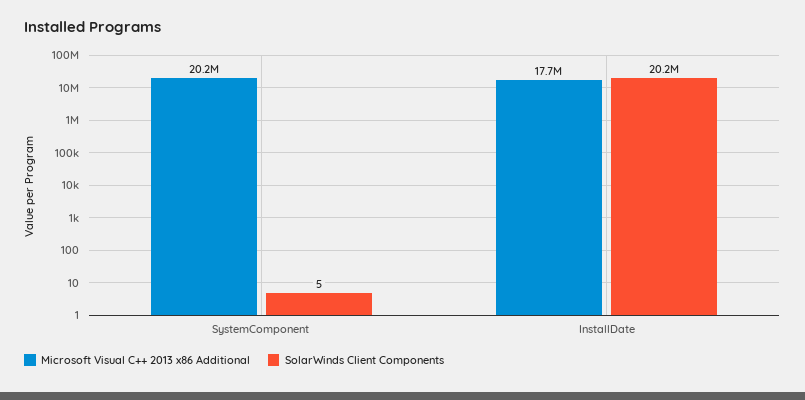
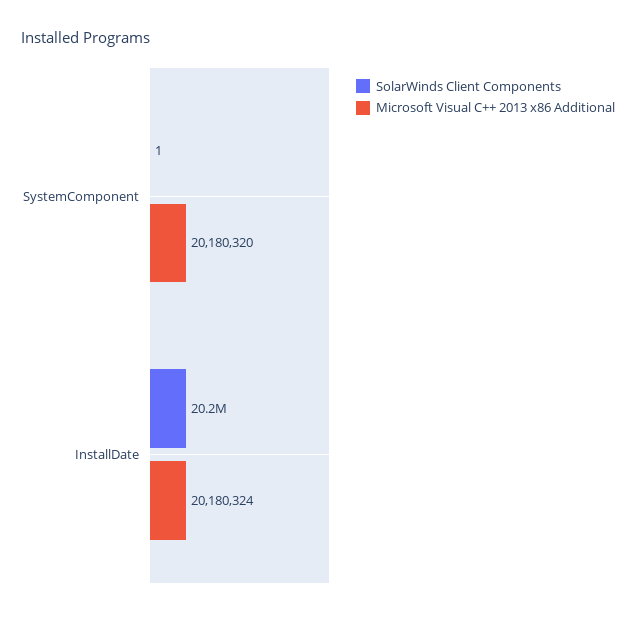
SolarWinds Client Components, SystemComponent: 5 -> 1
Microsoft Visual C++ 2013 x86 Additional, InstallDate: 17700000 -> 20180324

